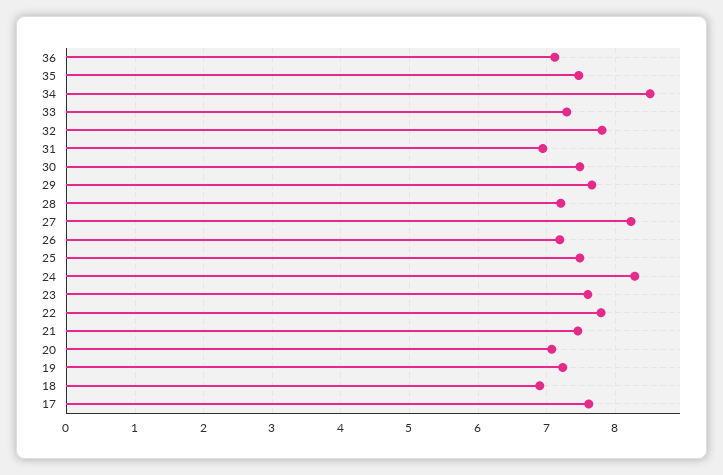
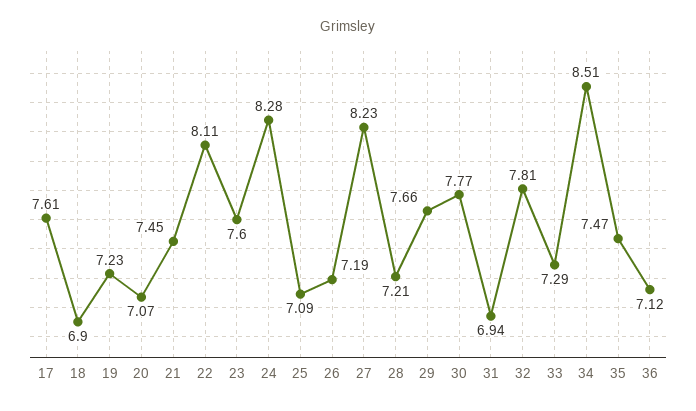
30: 7.5 -> 7.77
25: 7.5 -> 7.09
22: 7.8 -> 8.11

